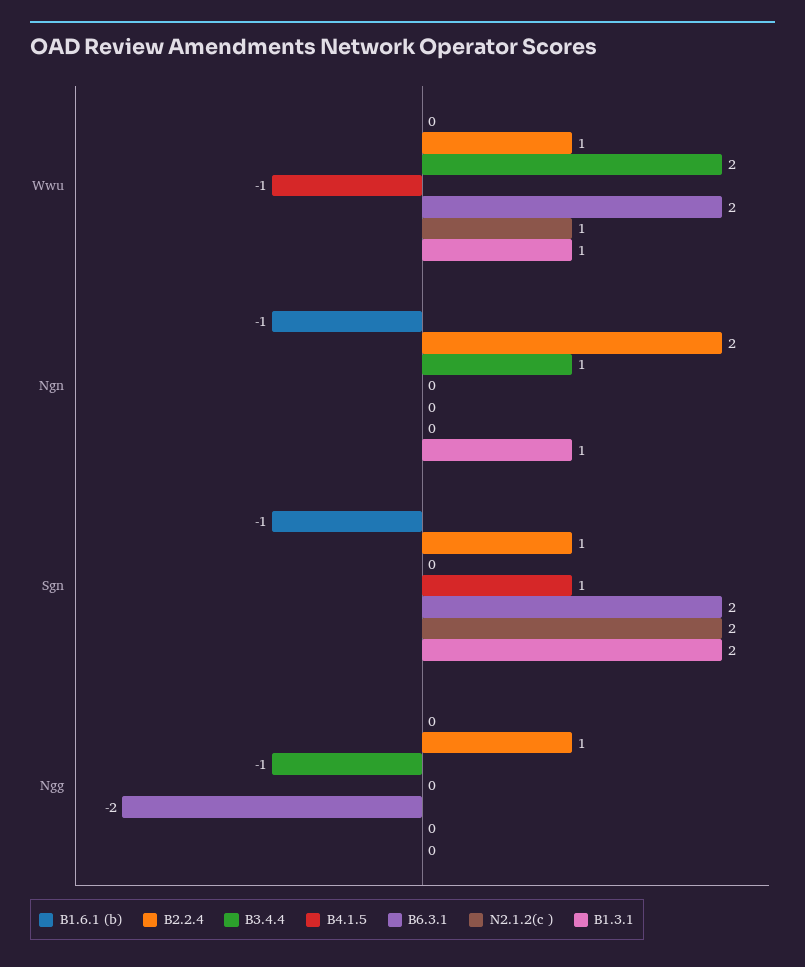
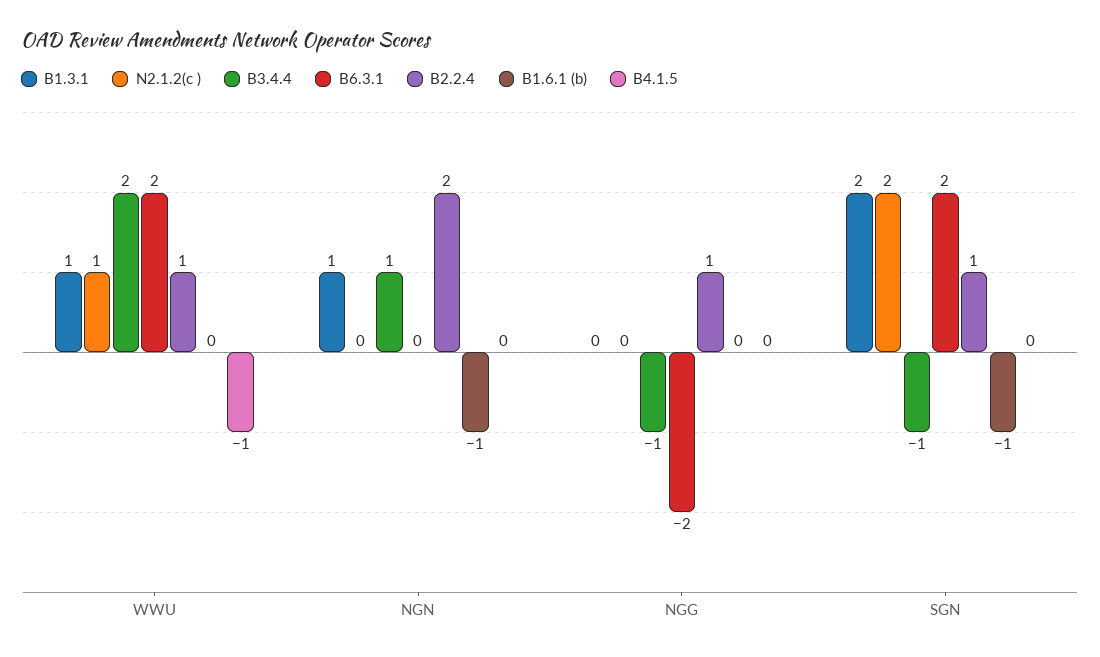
B3.4.4, Sgn: 0 -> -1
B4.1.5, Sgn: 1 -> 0

